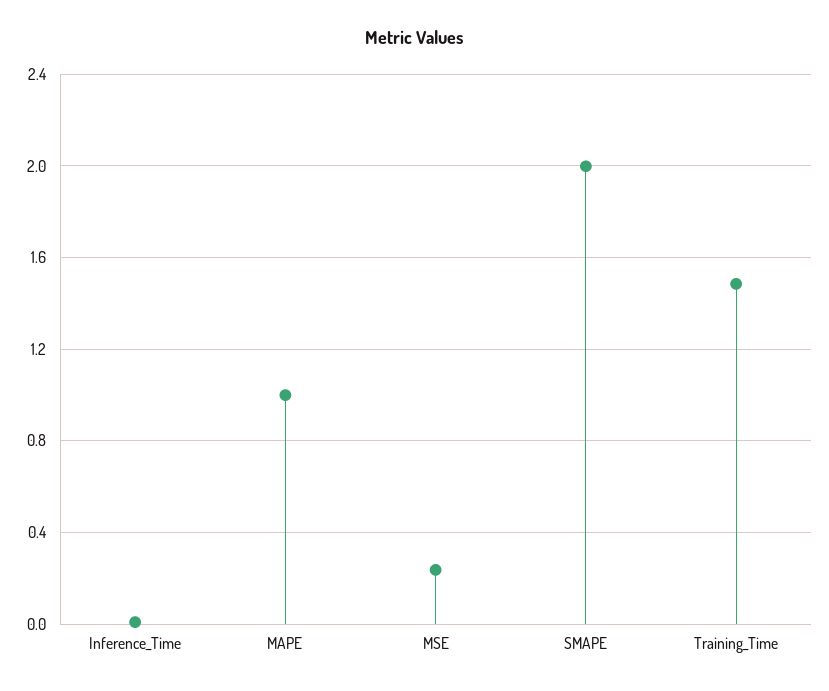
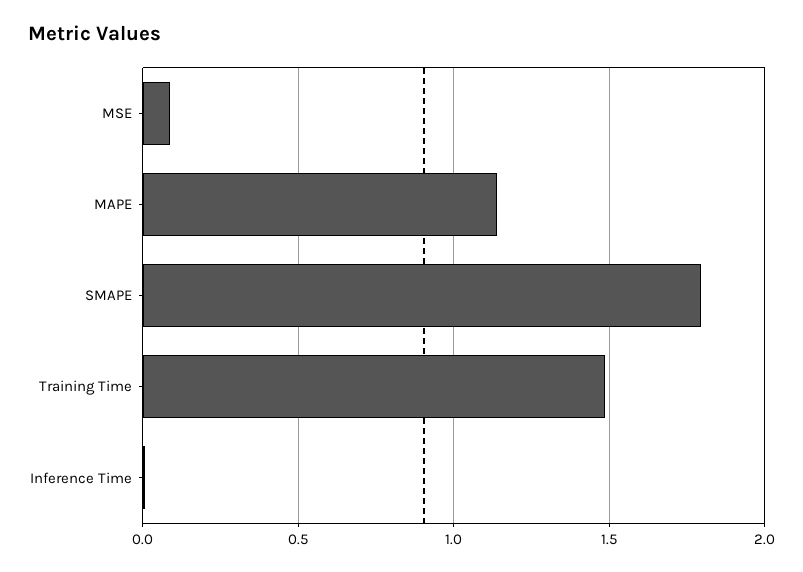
MAPE: 1 -> 1.15
MSE: 0.25 -> 0.1
SMAPE: 2 -> 1.8

